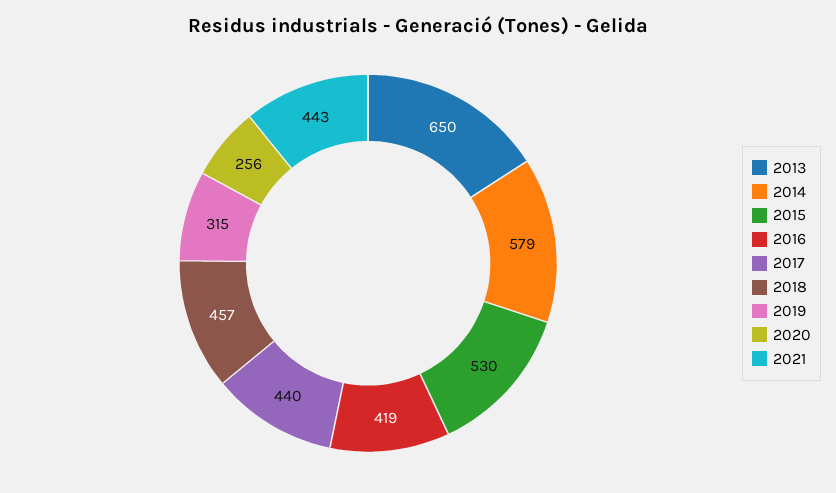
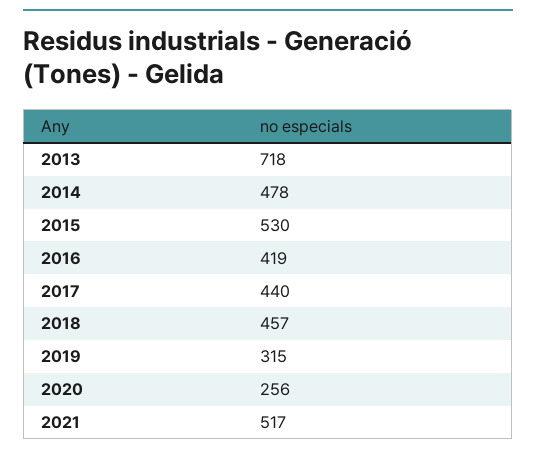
2013: 650 -> 718
2014: 579 -> 478
2021: 443 -> 517

